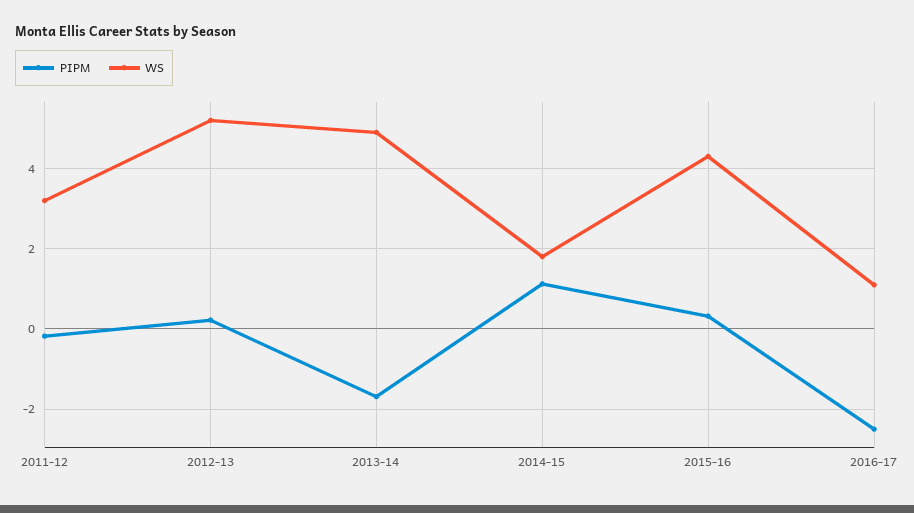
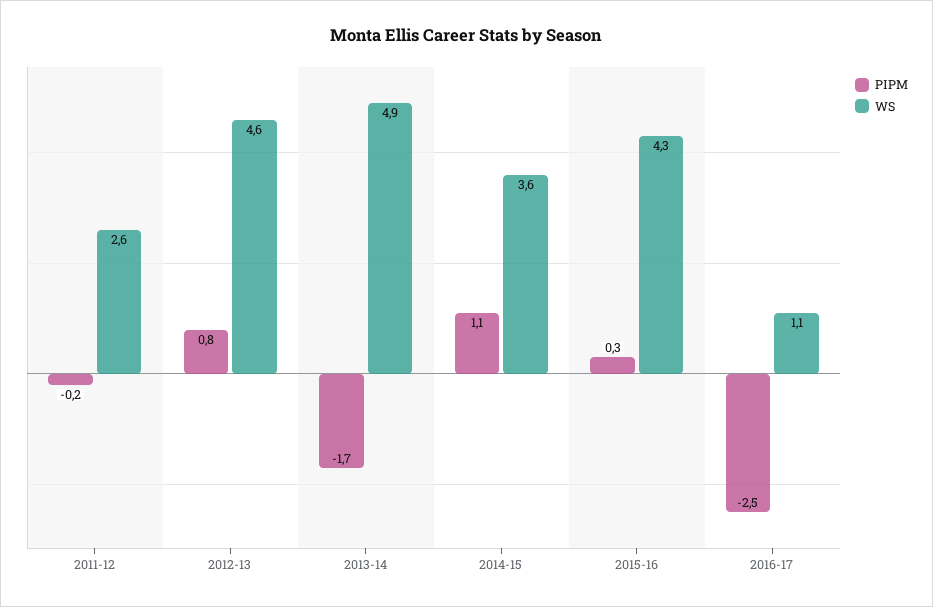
WS, 2011-12: 3.2 -> 2.6
PIPM, 2012-13: 0.2 -> 0.8
WS, 2012-13: 5.2 -> 4.6
WS, 2014-15: 1.8 -> 3.6

